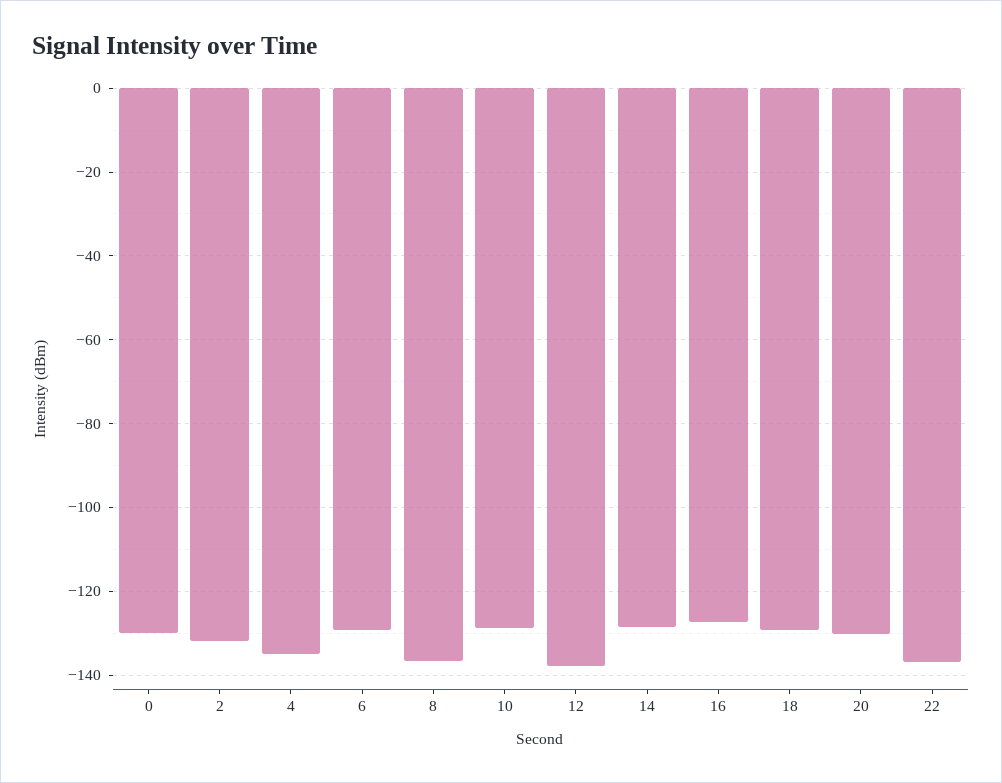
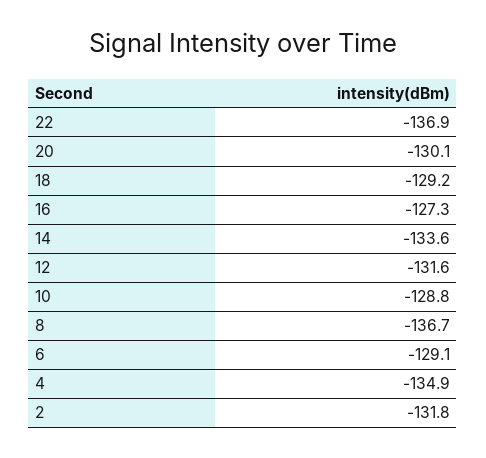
0: -130 -> none
12: -138 -> -131.6
14: -128 -> -133.6

